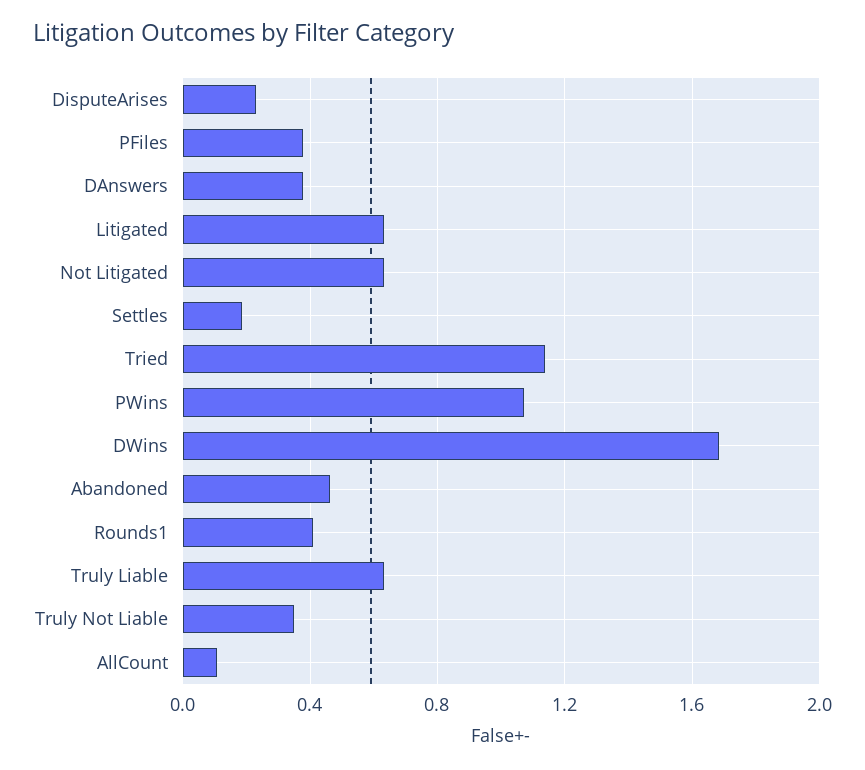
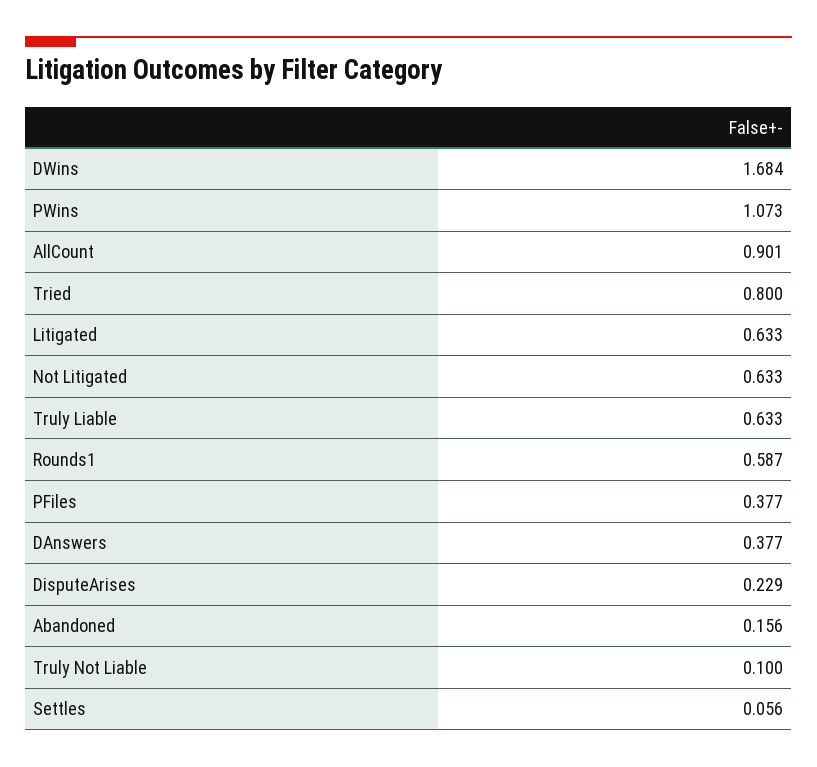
Settles: 0.2 -> 0.056
Tried: 1.15 -> 0.8
Abandoned: 0.45 -> 0.156
Rounds1: 0.4 -> 0.587
Truly Not Liable: 0.35 -> 0.1
AllCount: 0.1 -> 0.901

